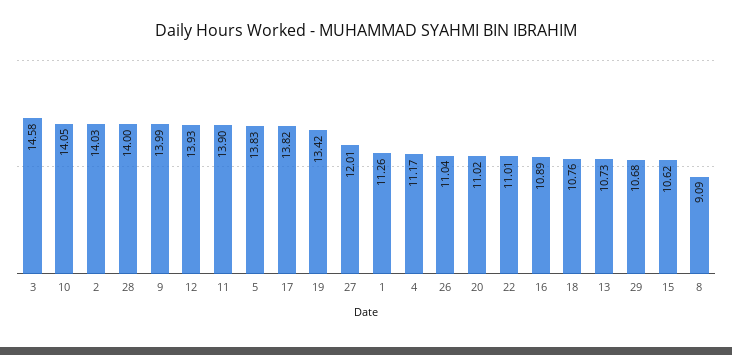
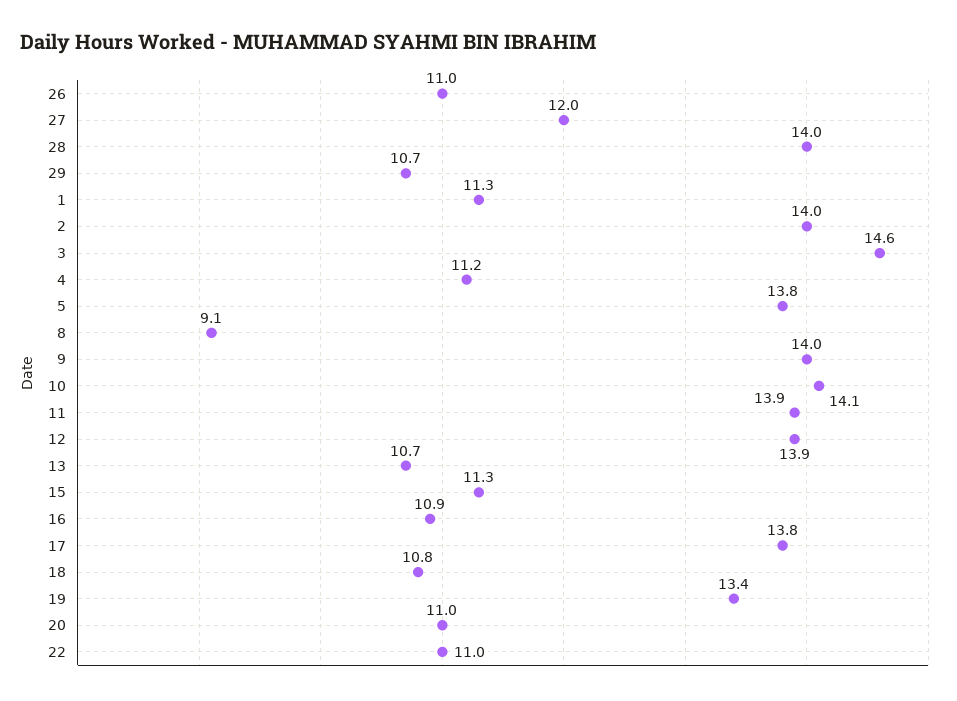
15: 10.62 -> 11.3

